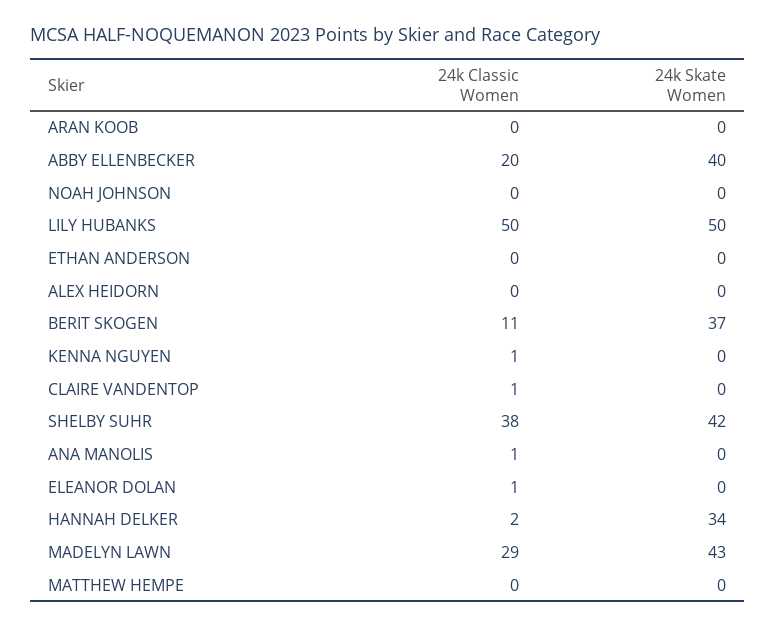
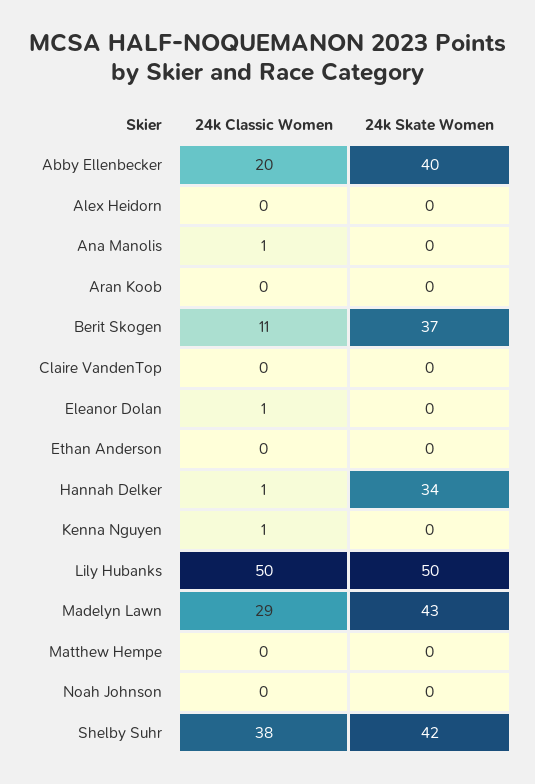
24k Classic Women, CLAIRE VANDENTOP: 1 -> 0
24k Classic Women, HANNAH DELKER: 2 -> 1

